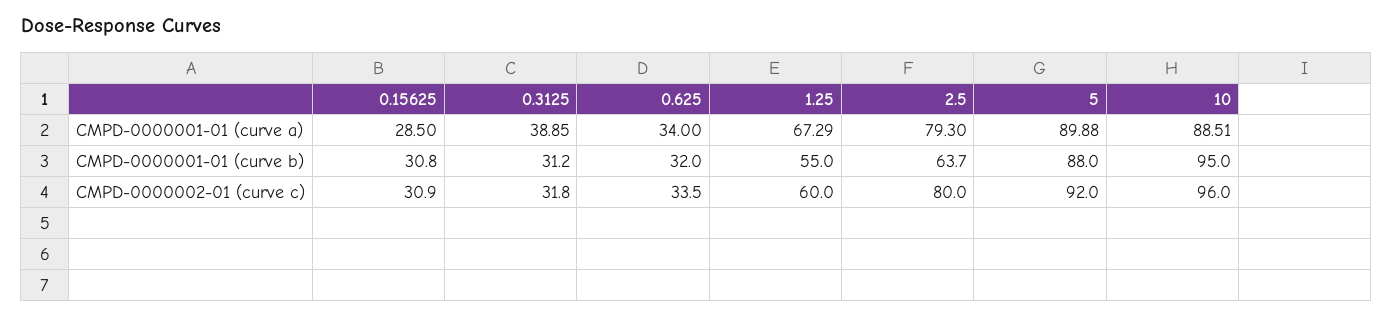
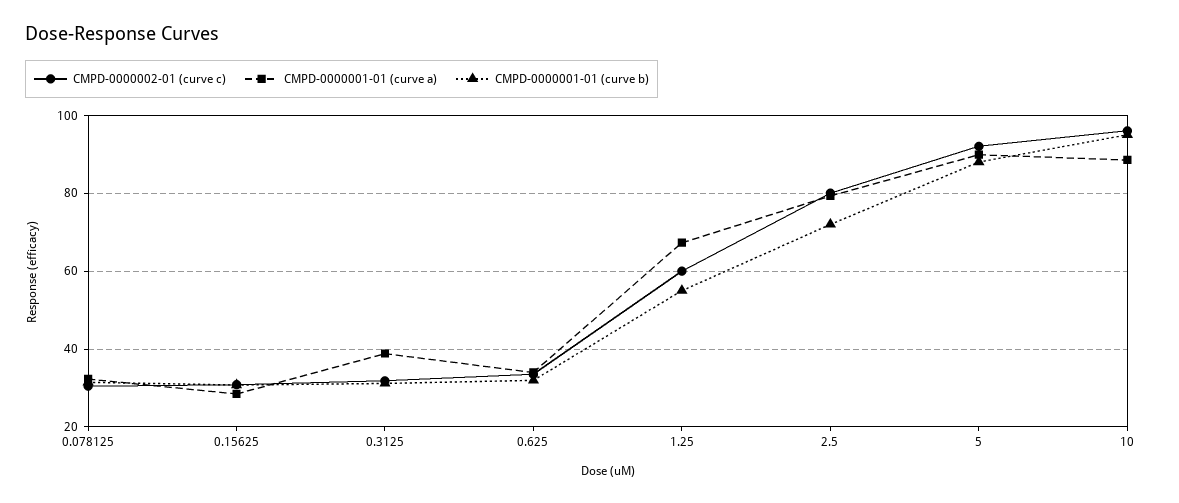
CMPD-0000001-01 (curve b), 2.5: 63.7 -> 72
CMPD-0000002-01 (curve c), 0.078125: none -> 30
CMPD-0000001-01 (curve a), 0.078125: none -> 32
CMPD-0000001-01 (curve b), 0.078125: none -> 32

